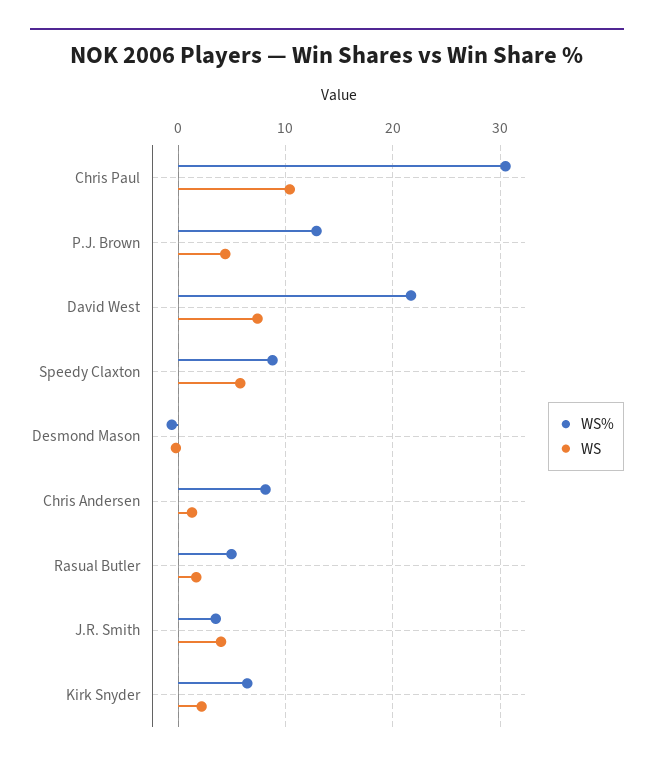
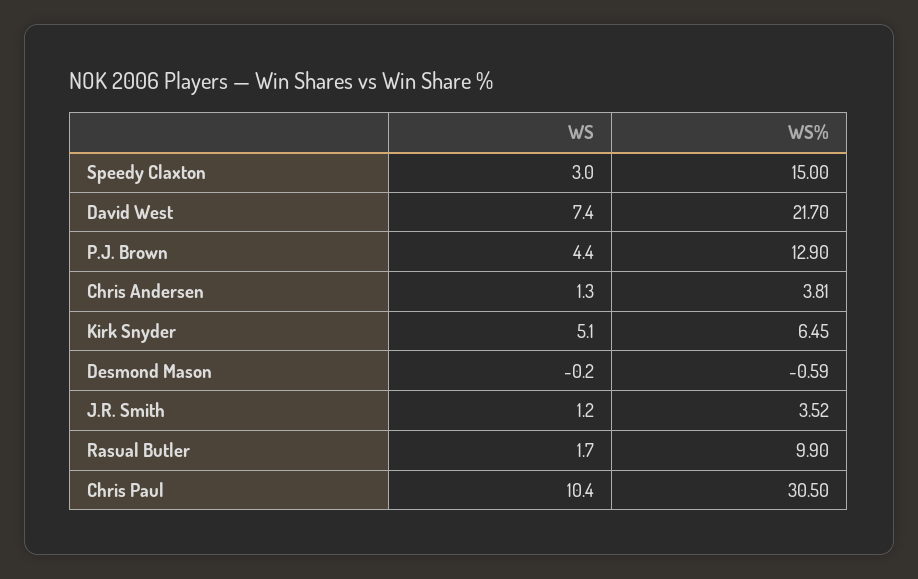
WS%, Speedy Claxton: 9 -> 15
WS, Speedy Claxton: 6 -> 3
WS%, Chris Andersen: 8 -> 3.81
WS%, Rasual Butler: 5 -> 9.9
WS, J.R. Smith: 4 -> 1.2
WS, Kirk Snyder: 2 -> 5.1

